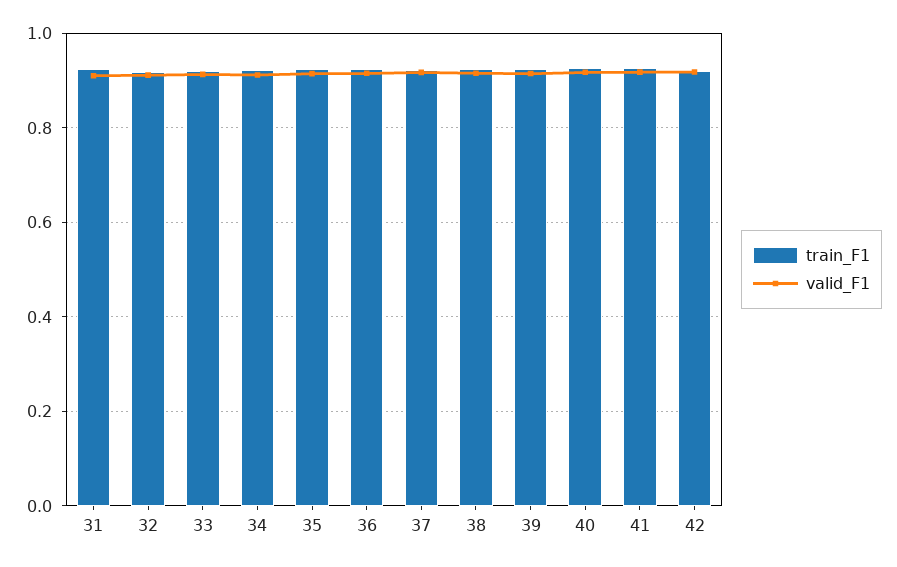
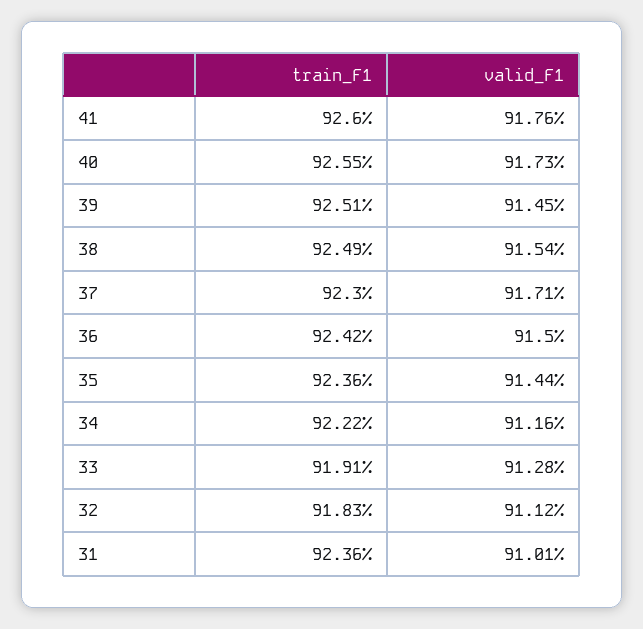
train_F1, 42: 0.92 -> none
valid_F1, 42: 0.92 -> none

